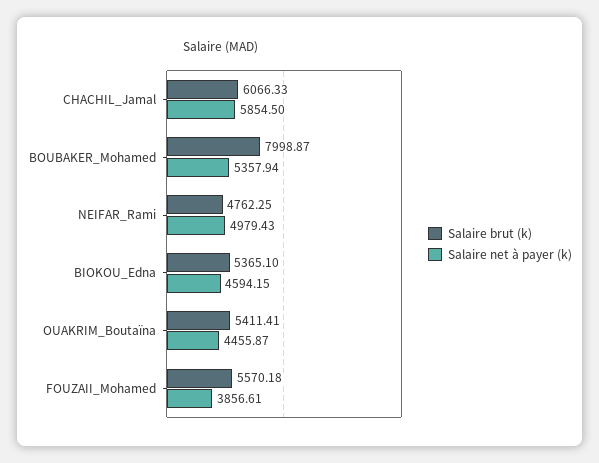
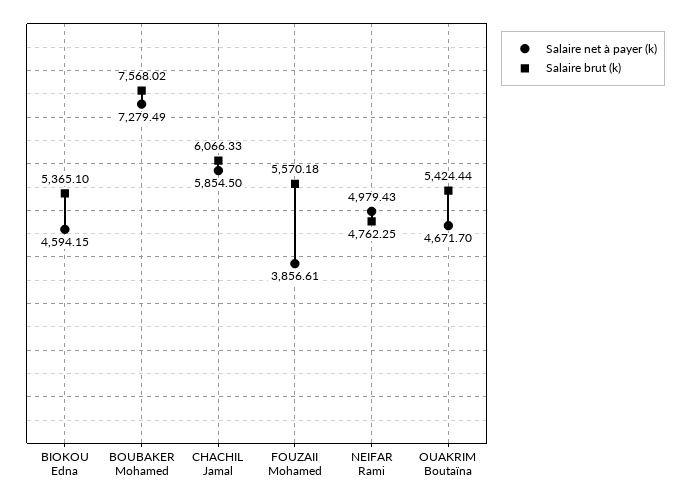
Salaire brut (k), BOUBAKER_Mohamed: 7998.87 -> 7568.02
Salaire net à payer (k), BOUBAKER_Mohamed: 5357.94 -> 7279.49
Salaire brut (k), OUAKRIM_Boutaïna: 5411.41 -> 5424.44
Salaire net à payer (k), OUAKRIM_Boutaïna: 4455.87 -> 4671.7

